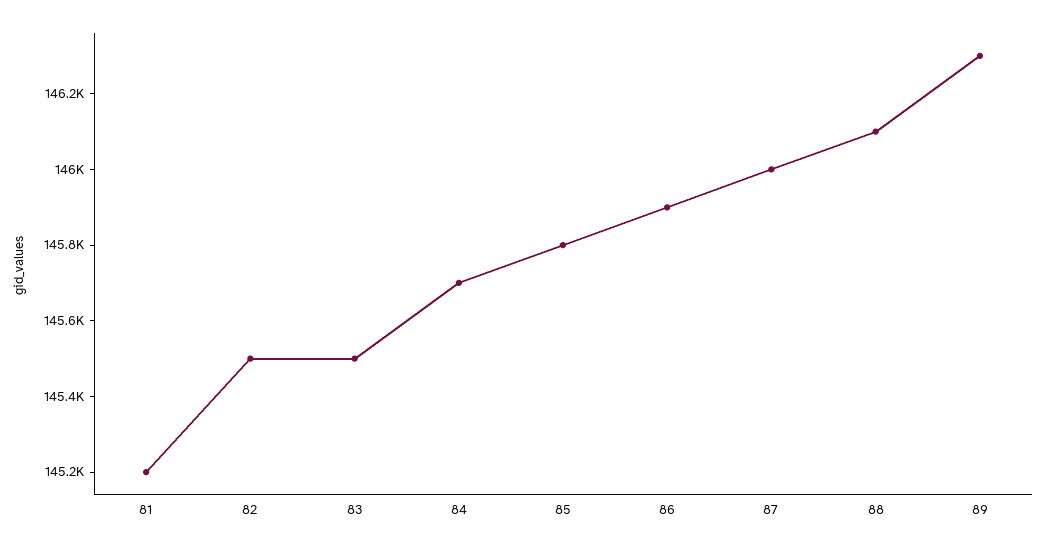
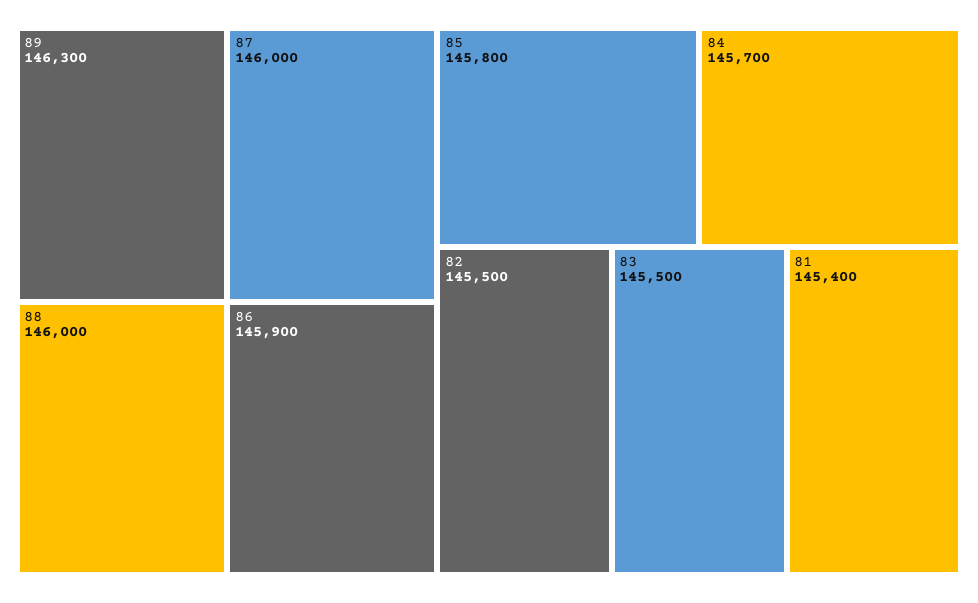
81: 145200 -> 145400
88: 146100 -> 146000

